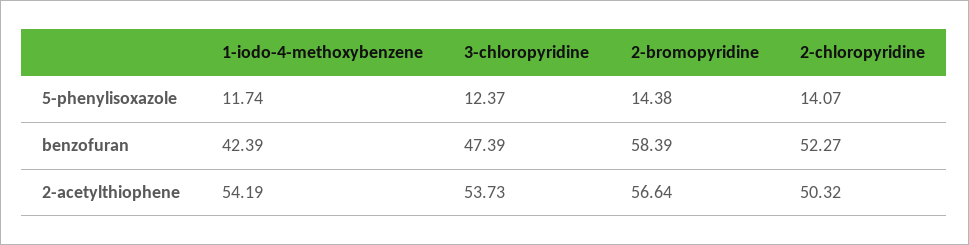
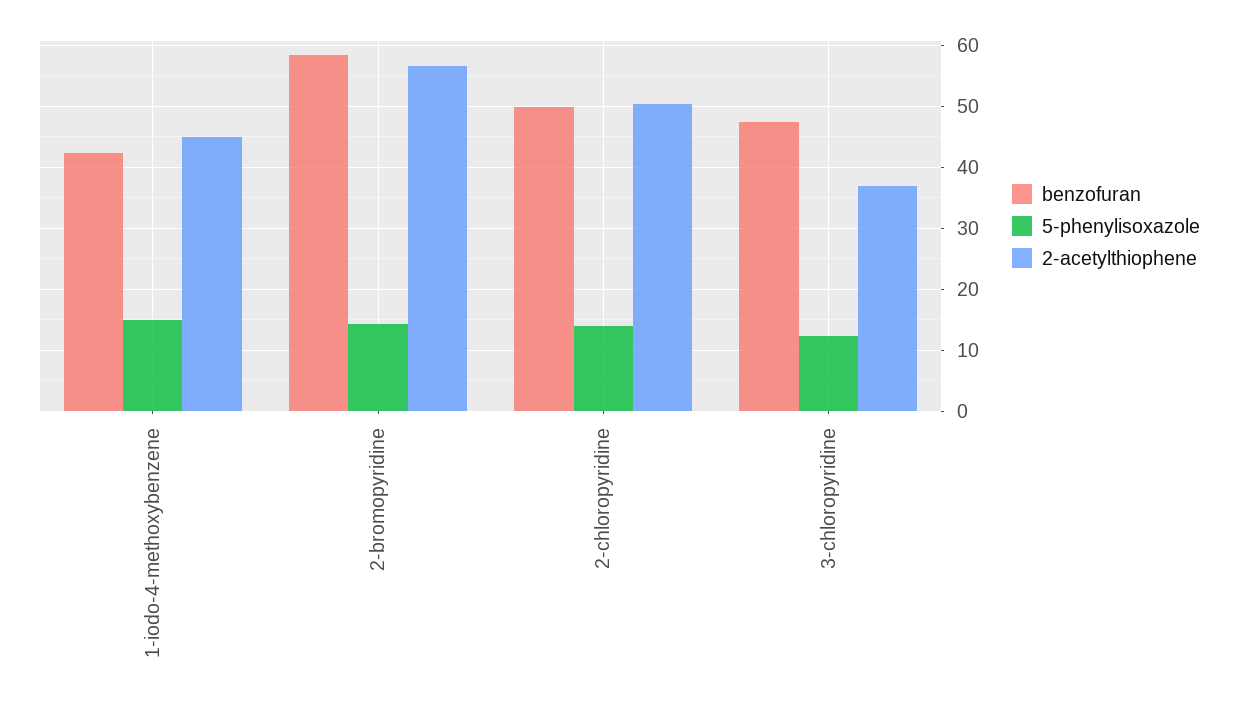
5-phenylisoxazole, 1-iodo-4-methoxybenzene: 11.74 -> 15
benzofuran, 2-chloropyridine: 52.27 -> 50
2-acetylthiophene, 1-iodo-4-methoxybenzene: 54.19 -> 45
2-acetylthiophene, 3-chloropyridine: 53.73 -> 37

